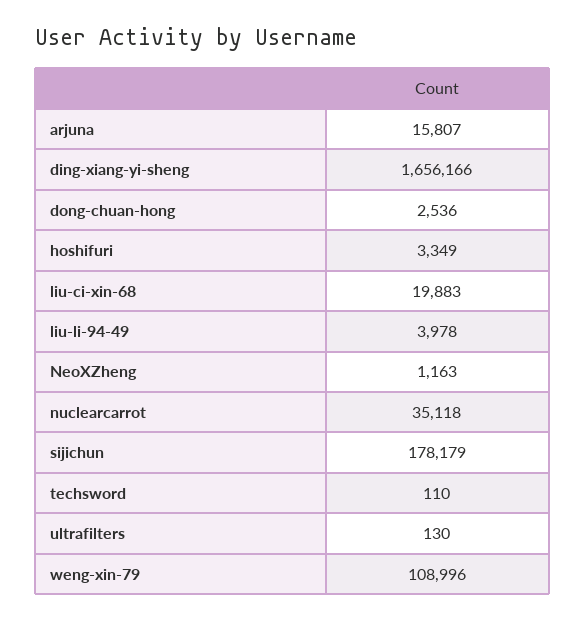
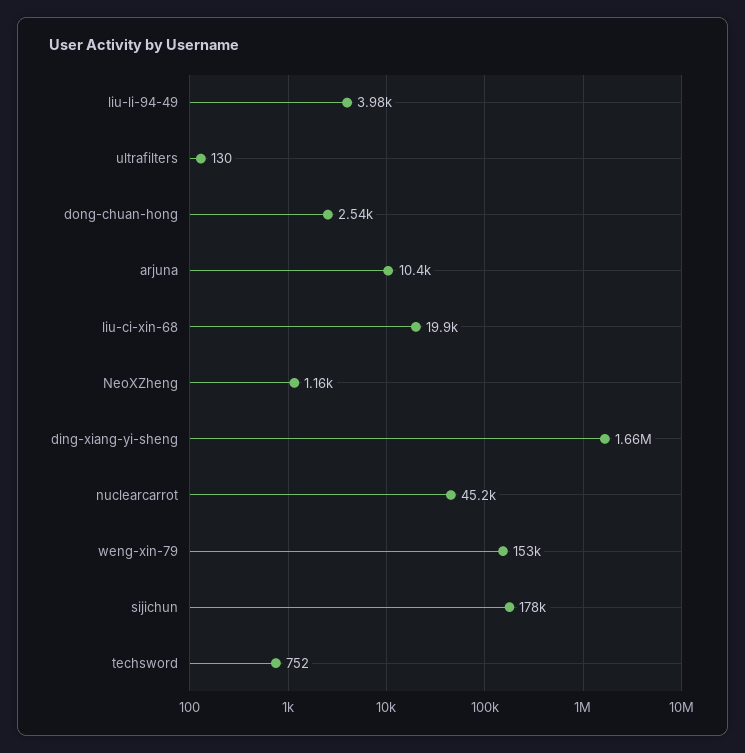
arjuna: 15807 -> 10400
hoshifuri: 3349 -> none
nuclearcarrot: 35118 -> 45200
techsword: 110 -> 752
weng-xin-79: 108996 -> 153000

